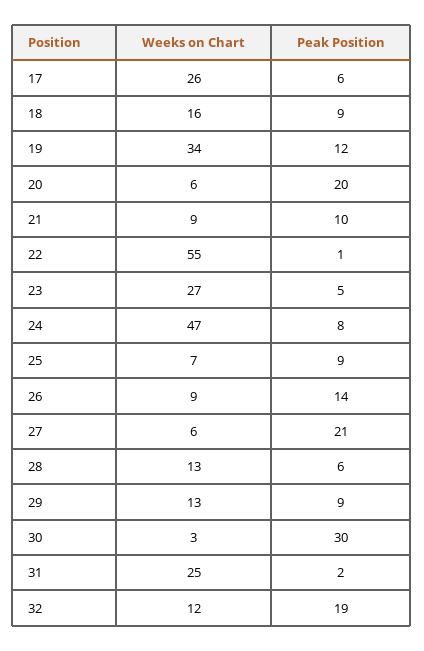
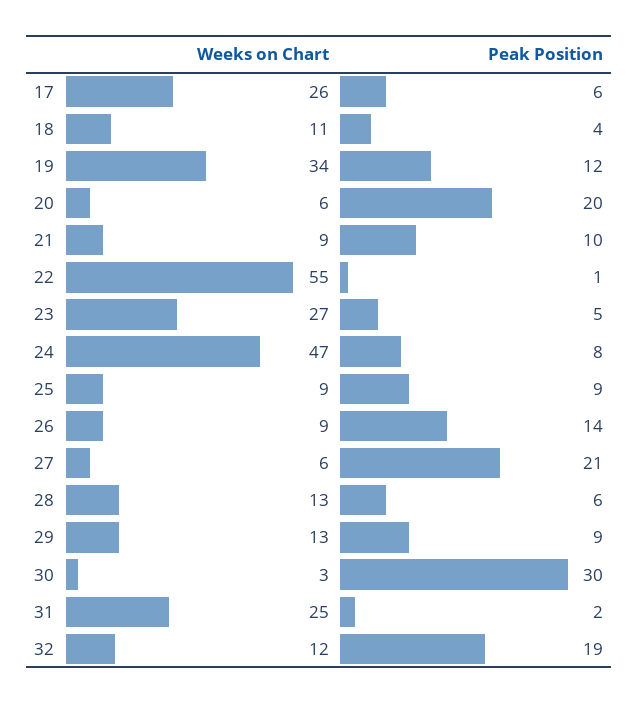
Weeks on Chart, 18: 16 -> 11
Peak Position, 18: 9 -> 4
Weeks on Chart, 25: 7 -> 9

